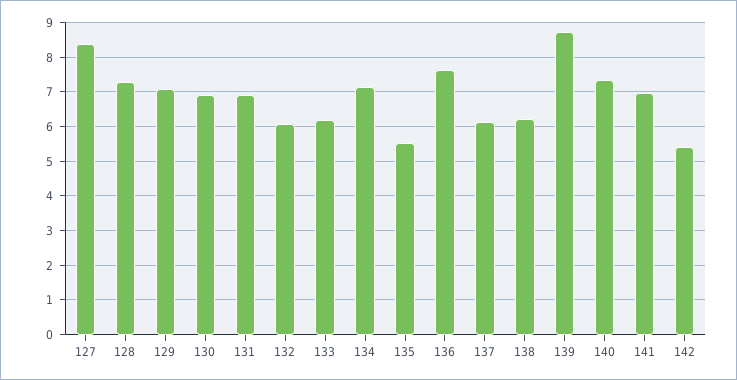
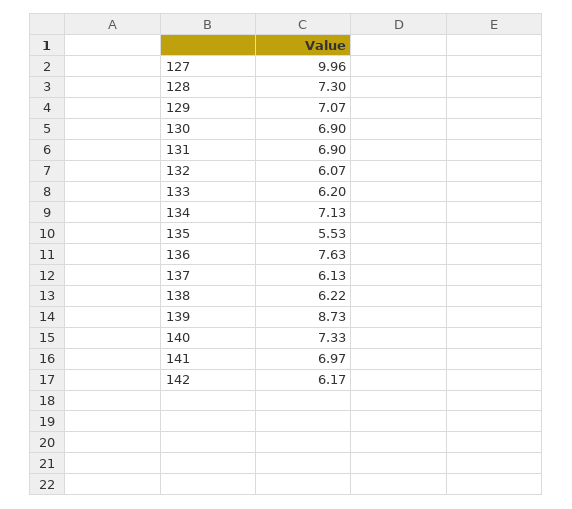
127: 8.4 -> 9.96
142: 5.4 -> 6.17

